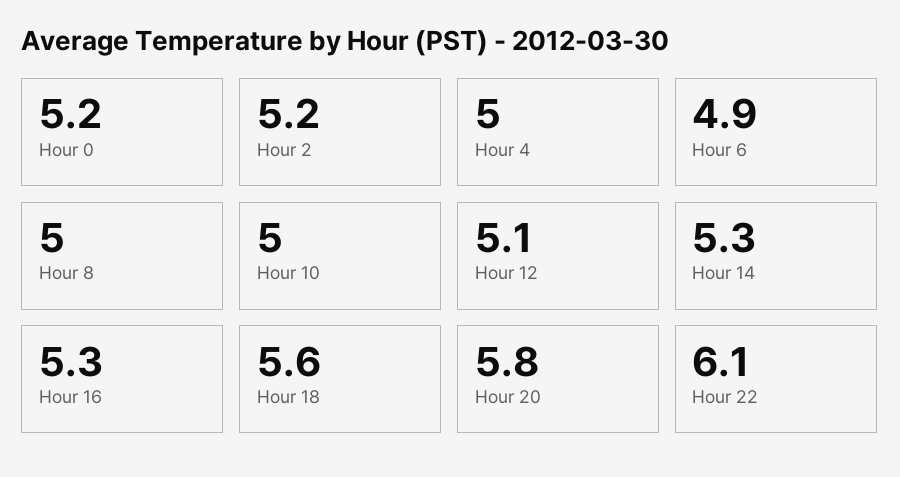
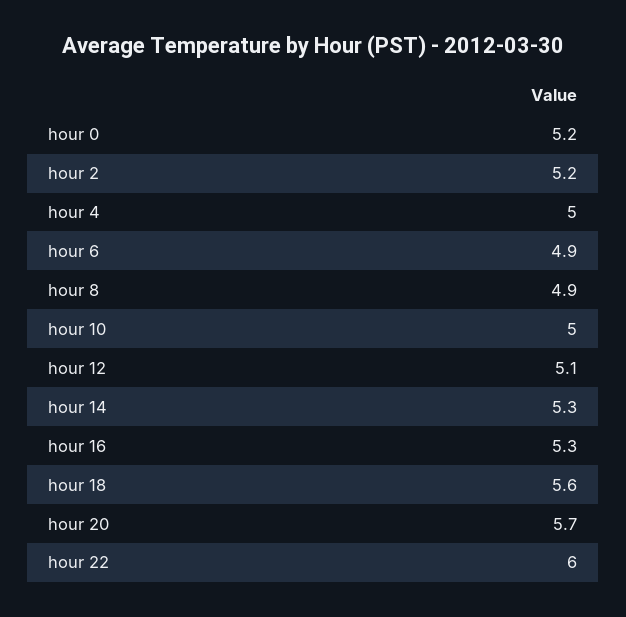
Hour 8: 5 -> 4.9
Hour 20: 5.8 -> 5.7
Hour 22: 6.1 -> 6

